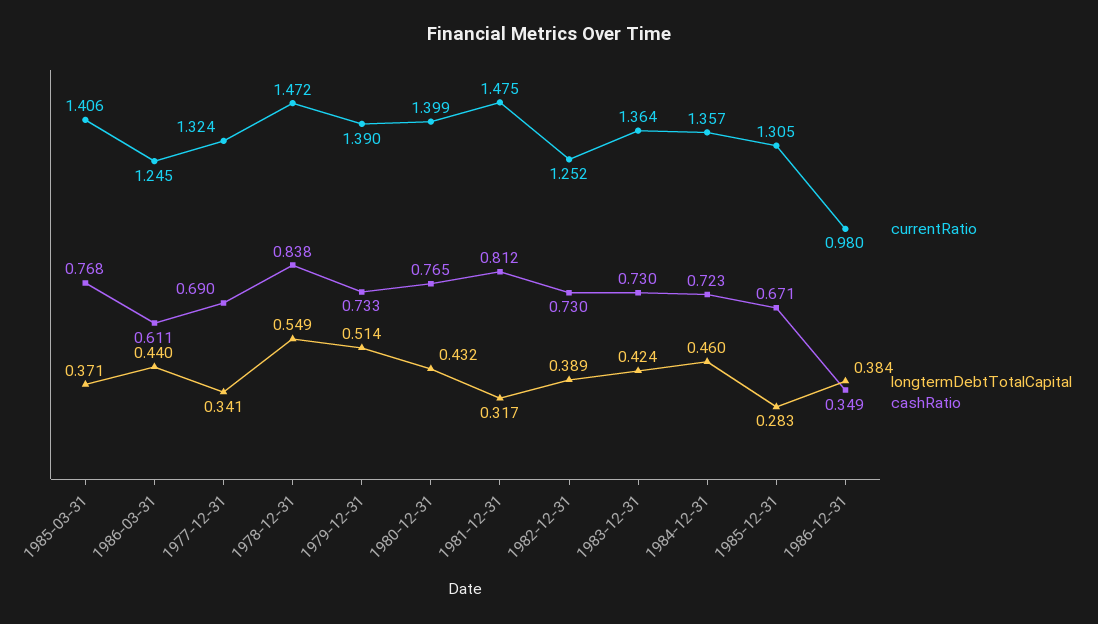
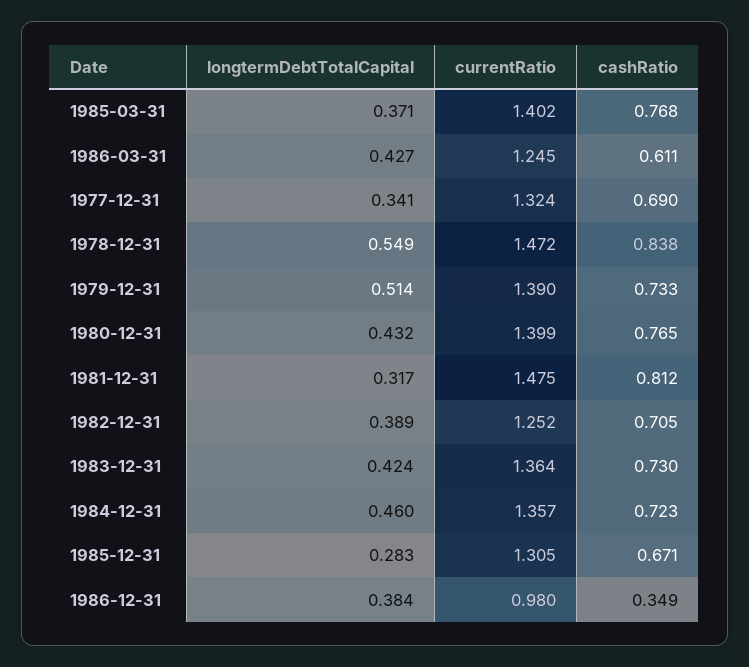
currentRatio, 1985-03-31: 1.406 -> 1.402
longtermDebtTotalCapital, 1986-03-31: 0.44 -> 0.427
cashRatio, 1982-12-31: 0.73 -> 0.705

